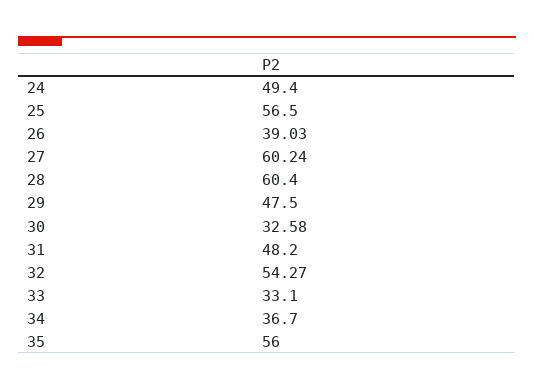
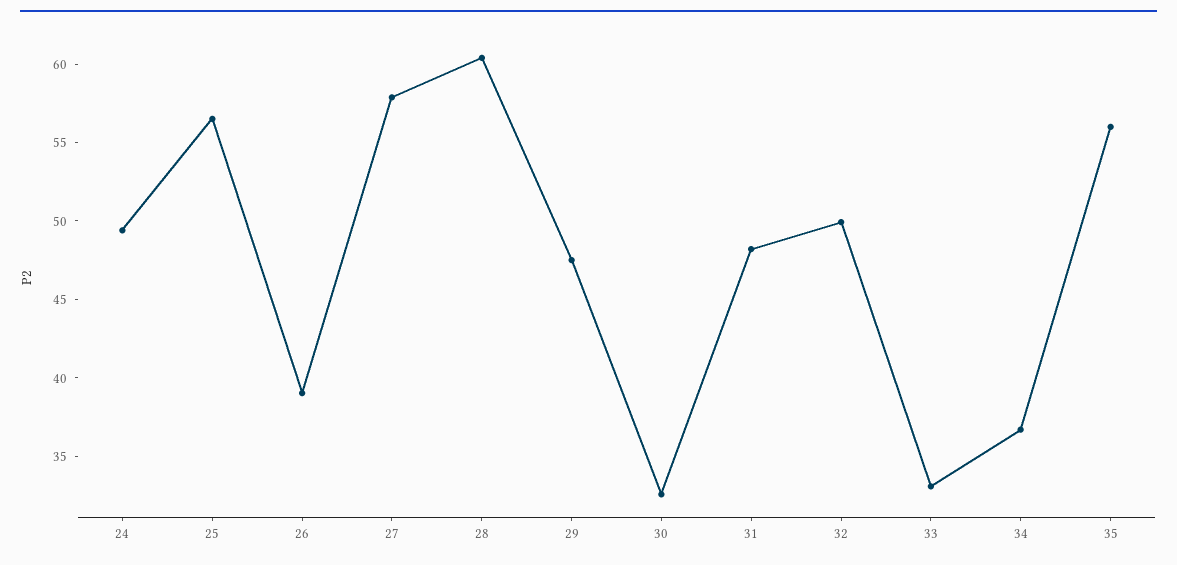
27: 60.24 -> 58
32: 54.27 -> 50

